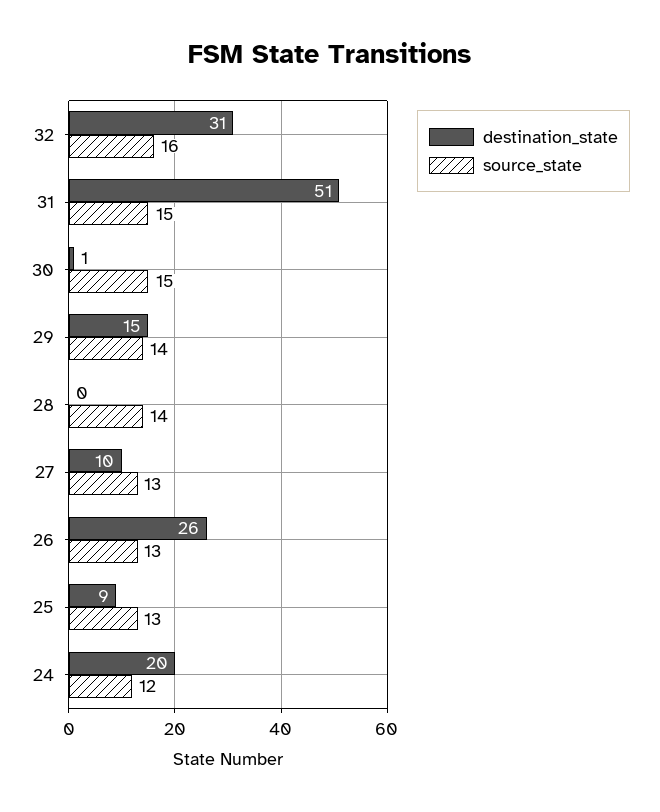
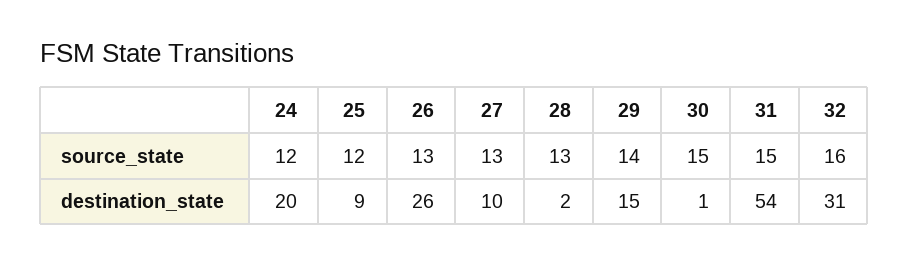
destination_state, 31: 51 -> 54
destination_state, 28: 0 -> 2
source_state, 28: 14 -> 13
source_state, 25: 13 -> 12

